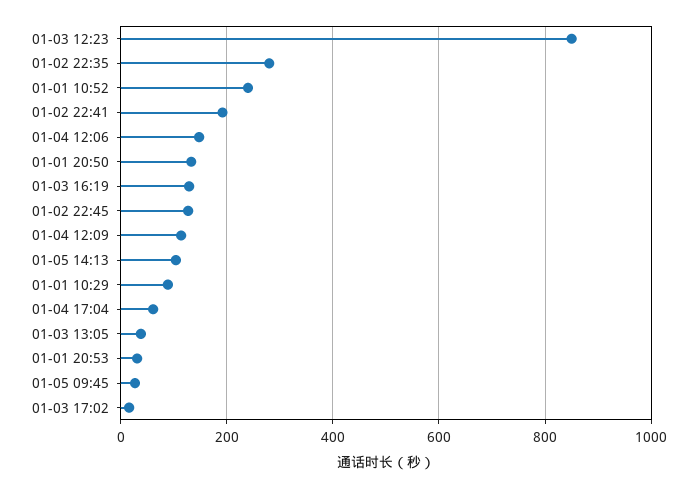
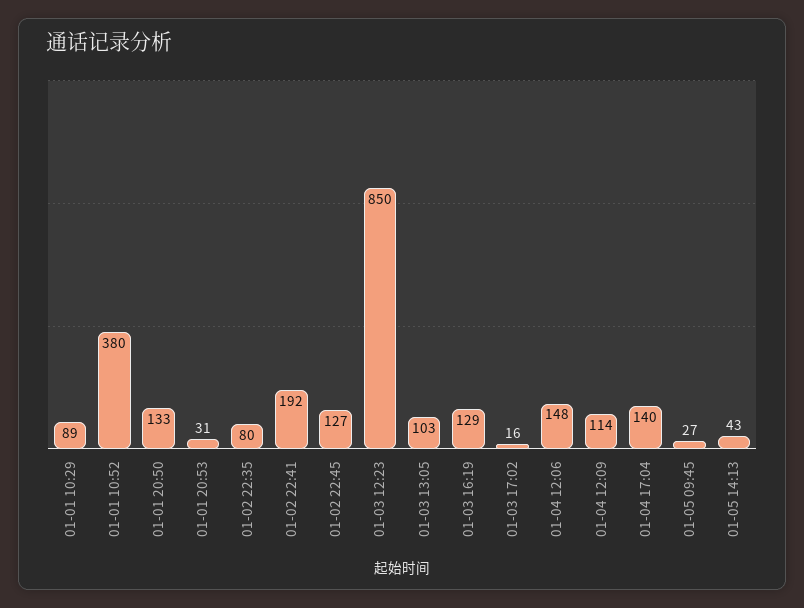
01-02 22:35: 280 -> 80
01-01 10:52: 240 -> 380
01-05 14:13: 100 -> 43
01-04 17:04: 60 -> 140
01-03 13:05: 40 -> 103

